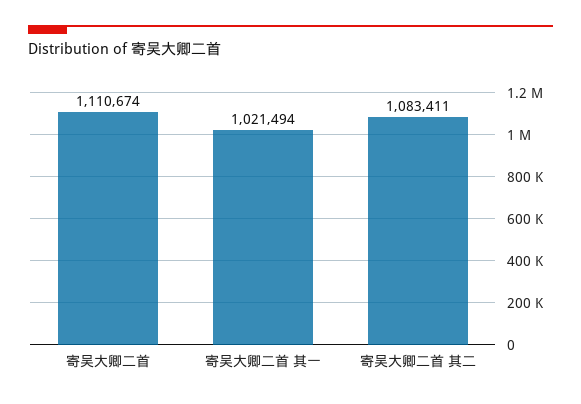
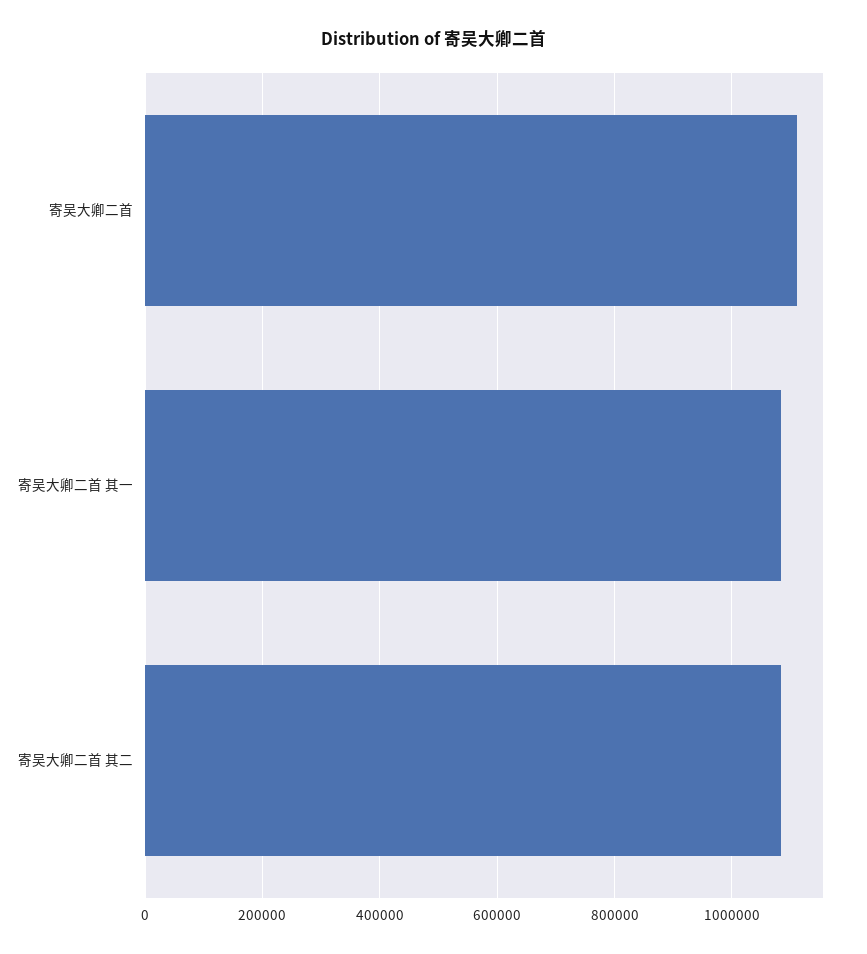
寄吴大卿二首 其一: 1021494 -> 1080000

